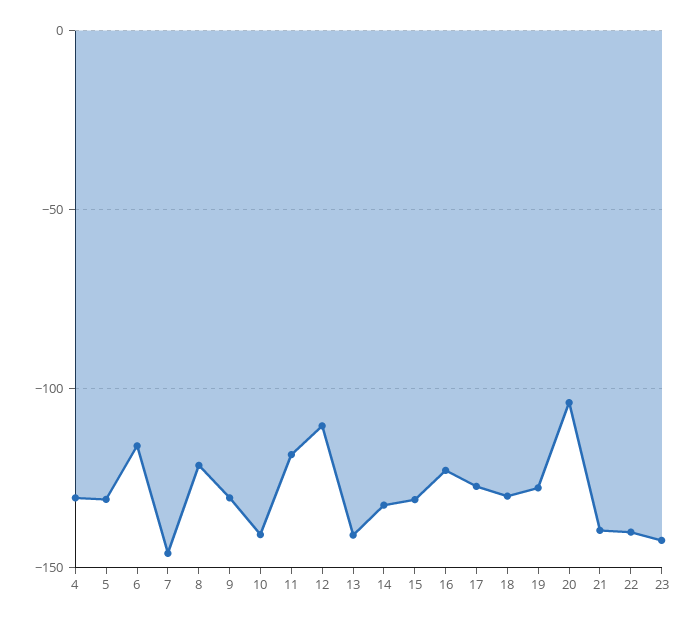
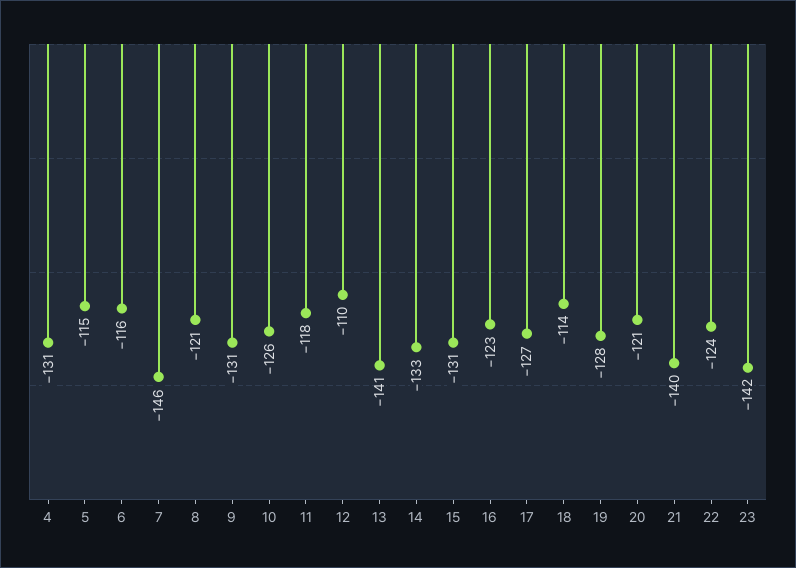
5: -130 -> -115
10: -140 -> -126
18: -130 -> -114
20: -105 -> -121
22: -140 -> -124

